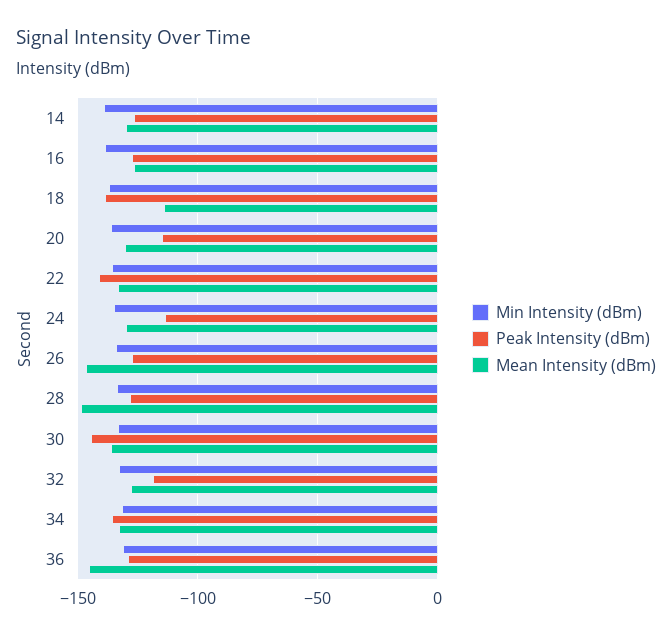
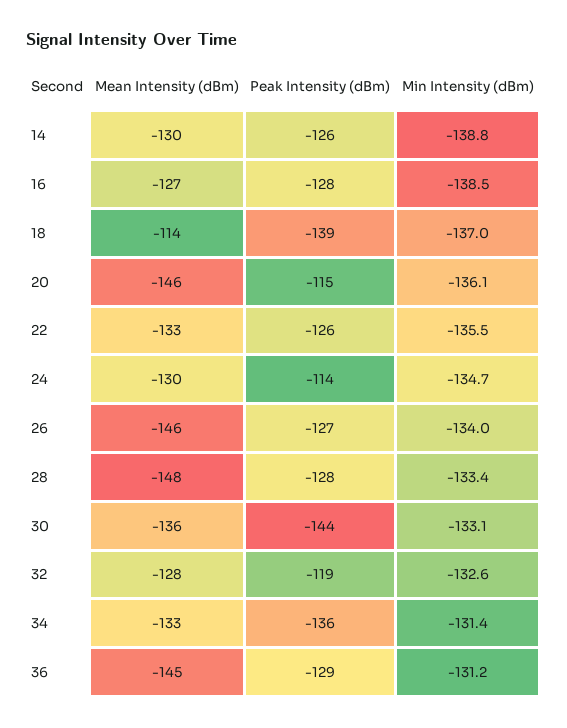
Mean Intensity (dBm), 20: -130 -> -146
Peak Intensity (dBm), 22: -140 -> -126

